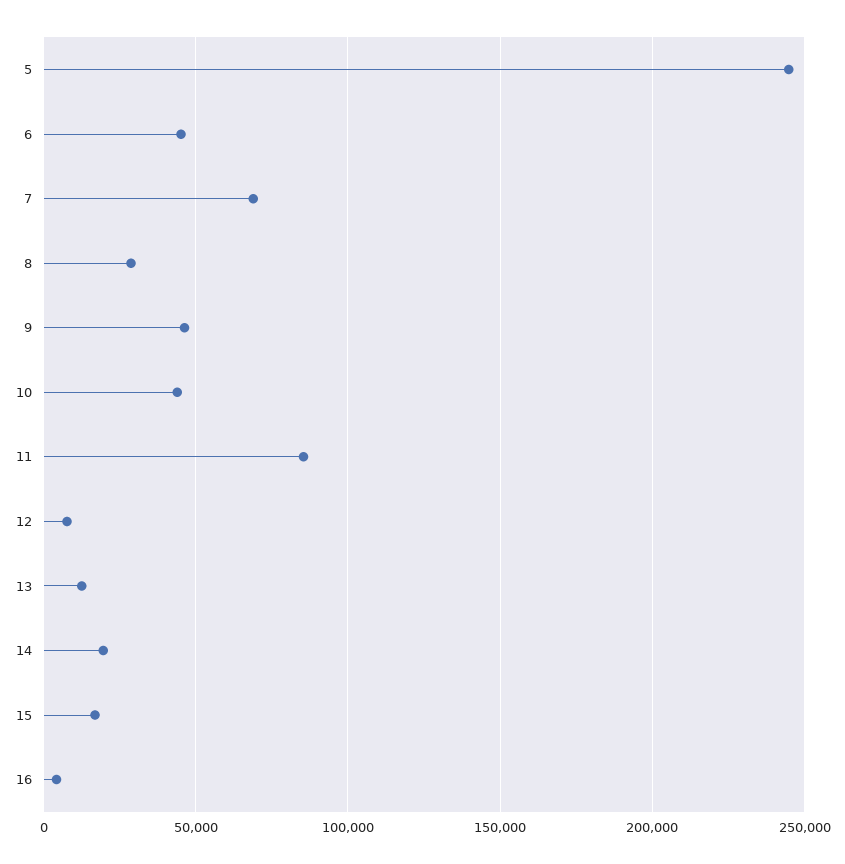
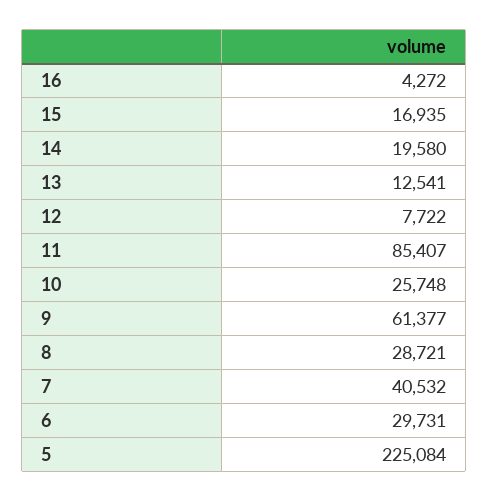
5: 245000 -> 225084
6: 45000 -> 29731
7: 70000 -> 40532
9: 45000 -> 61377
10: 45000 -> 25748

